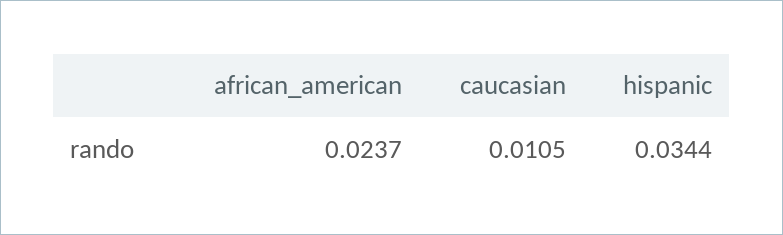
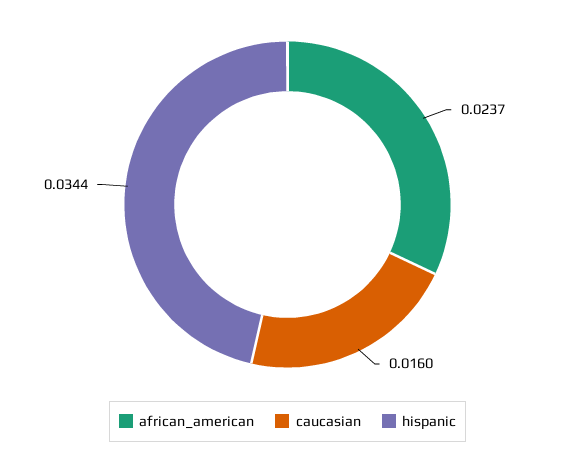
caucasian: 0.0105 -> 0.016

